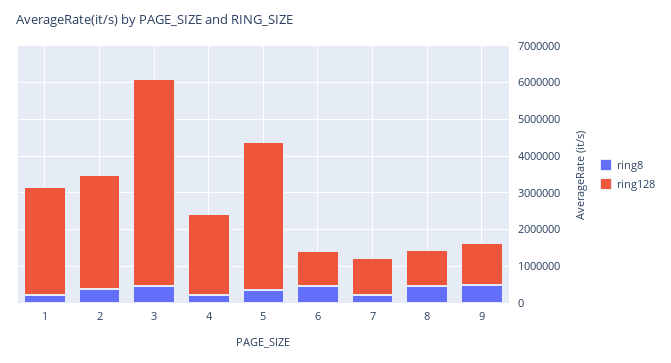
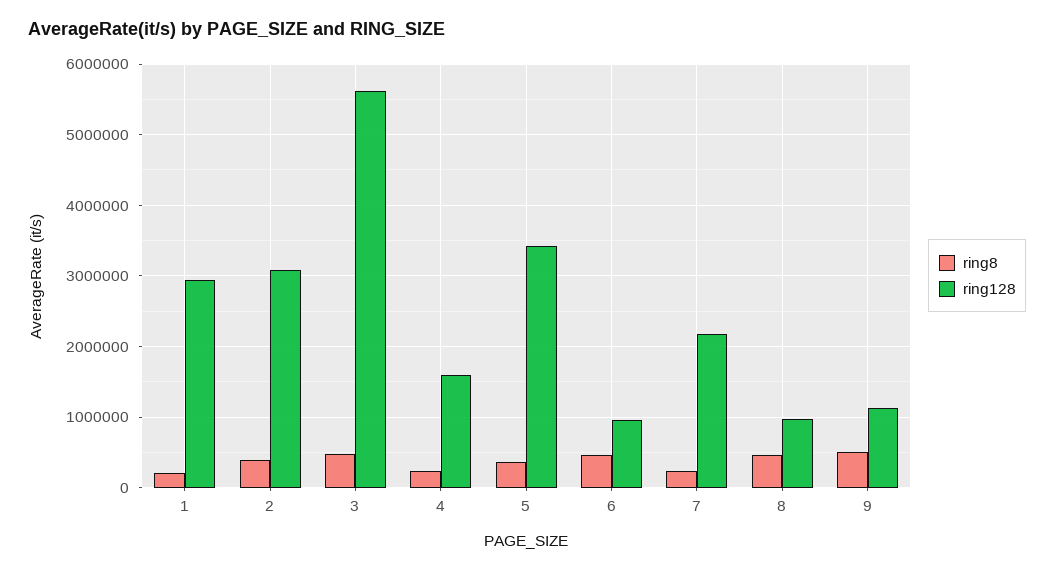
ring128, 4: 2250000 -> 1600000
ring128, 5: 4000000 -> 3400000
ring128, 7: 1000000 -> 2200000

